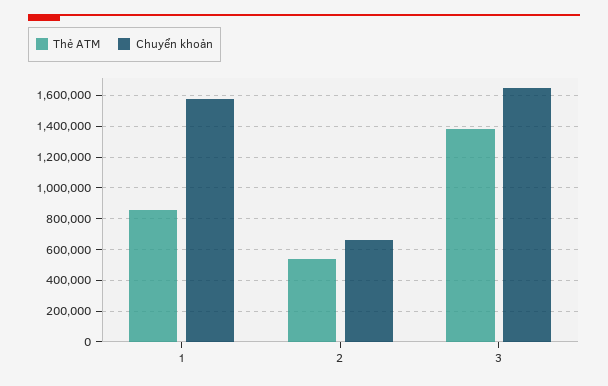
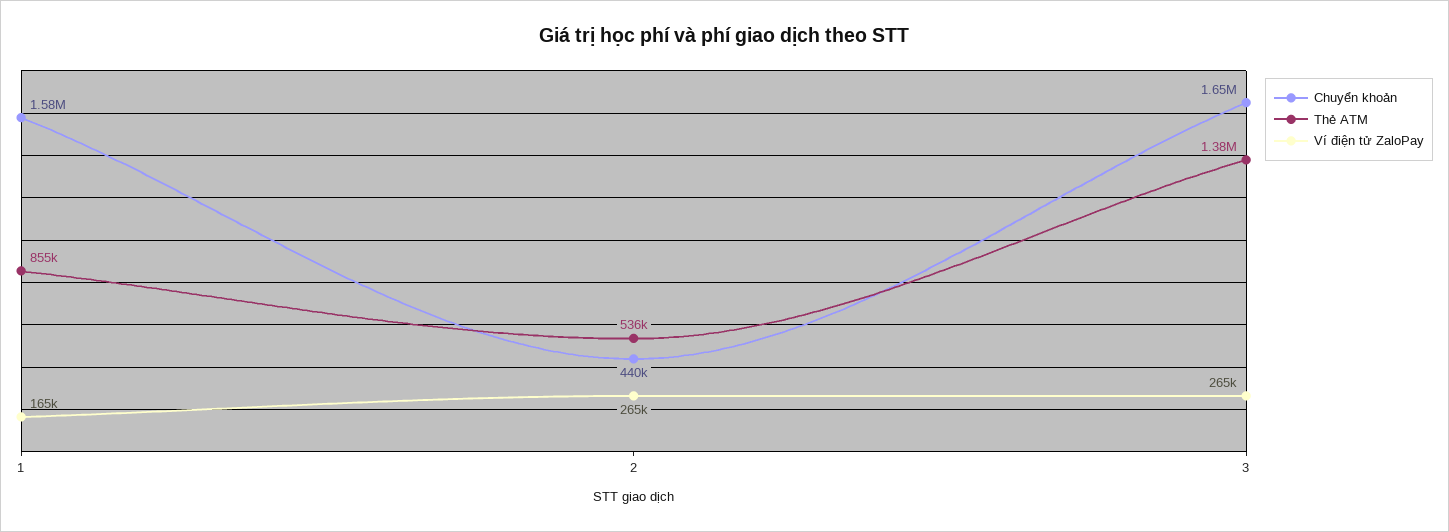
Chuyển khoản, 2: 650000 -> 440000
Ví điện tử ZaloPay, 1: none -> 165000
Ví điện tử ZaloPay, 2: none -> 265000
Ví điện tử ZaloPay, 3: none -> 265000

